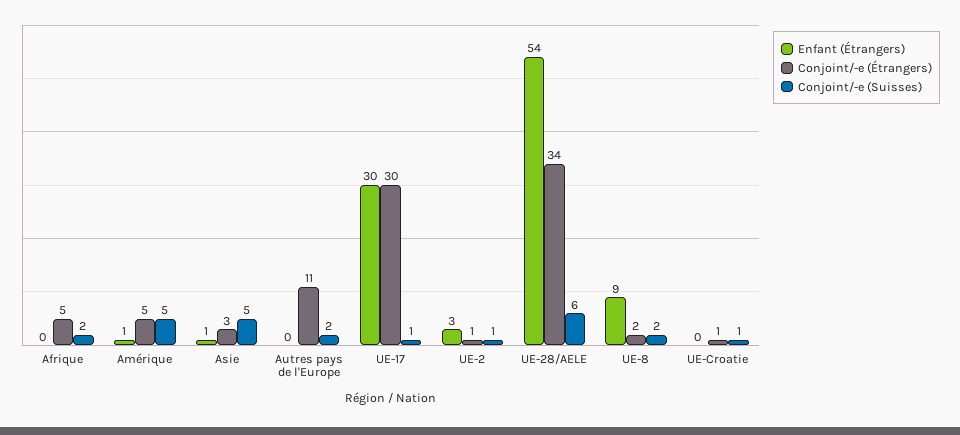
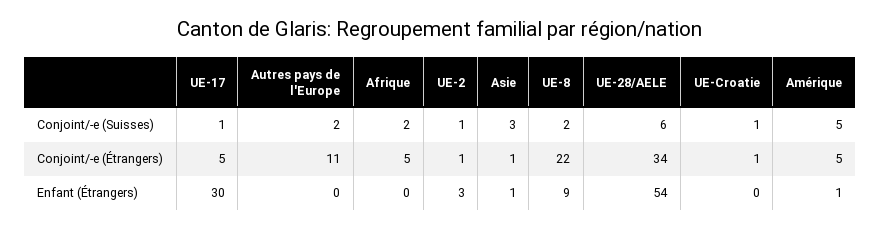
Conjoint/-e (Étrangers), Asie: 3 -> 1
Conjoint/-e (Suisses), Asie: 5 -> 3
Conjoint/-e (Étrangers), UE-17: 30 -> 5
Conjoint/-e (Étrangers), UE-8: 2 -> 22

